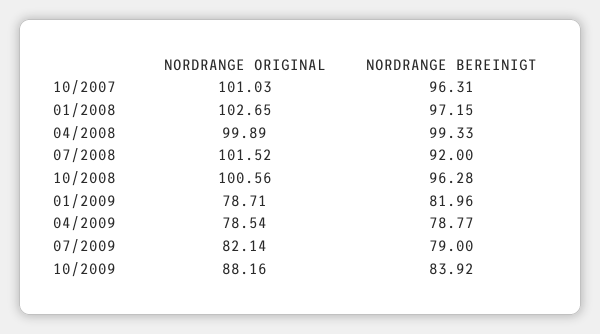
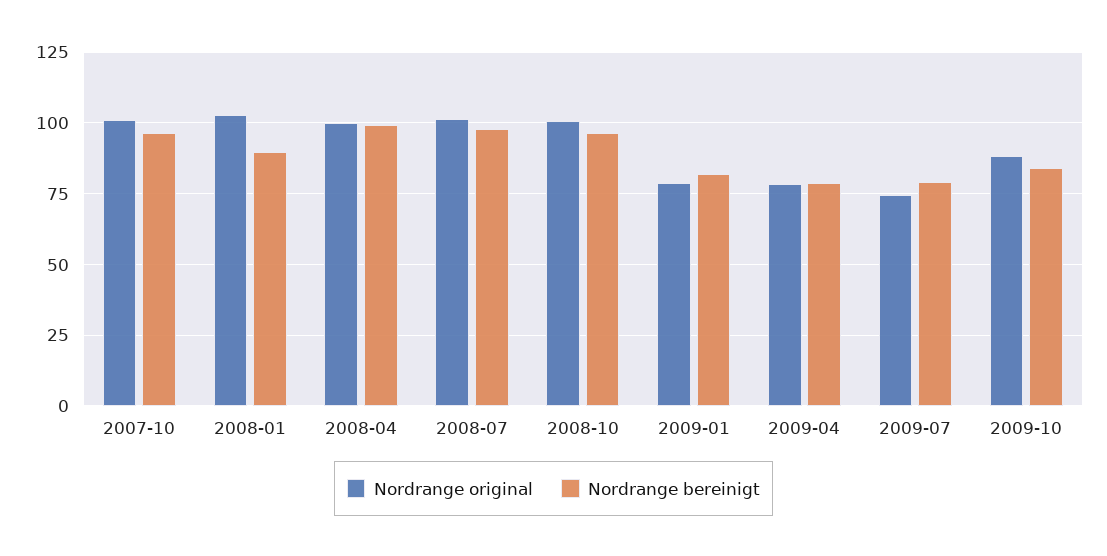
NORDRANGE BEREINIGT, 01/2008: 97.15 -> 90
NORDRANGE BEREINIGT, 07/2008: 92 -> 97.5
NORDRANGE ORIGINAL, 07/2009: 82.14 -> 75

